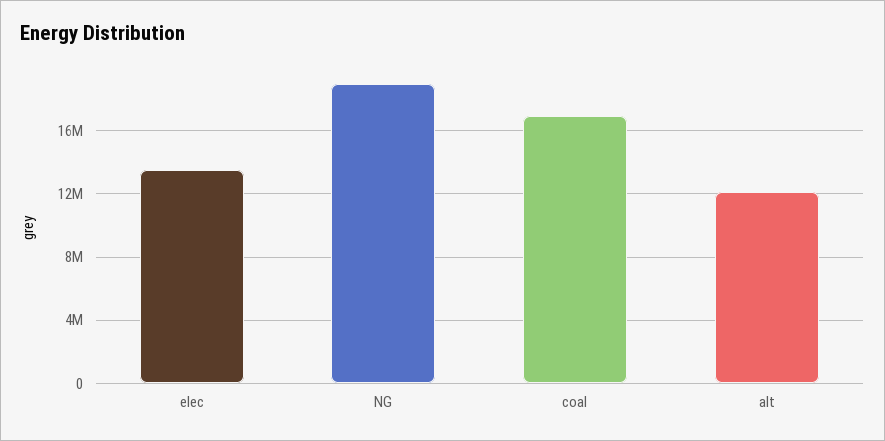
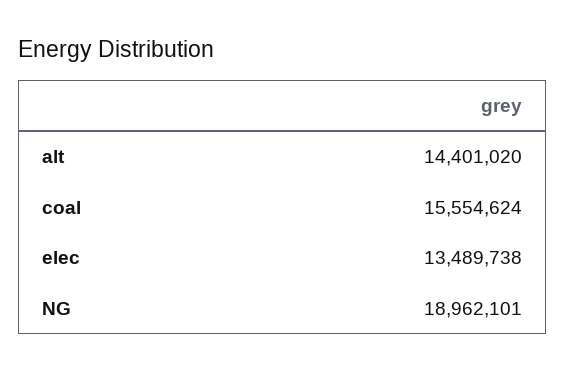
coal: 17000000 -> 15554624
alt: 12000000 -> 14401020

